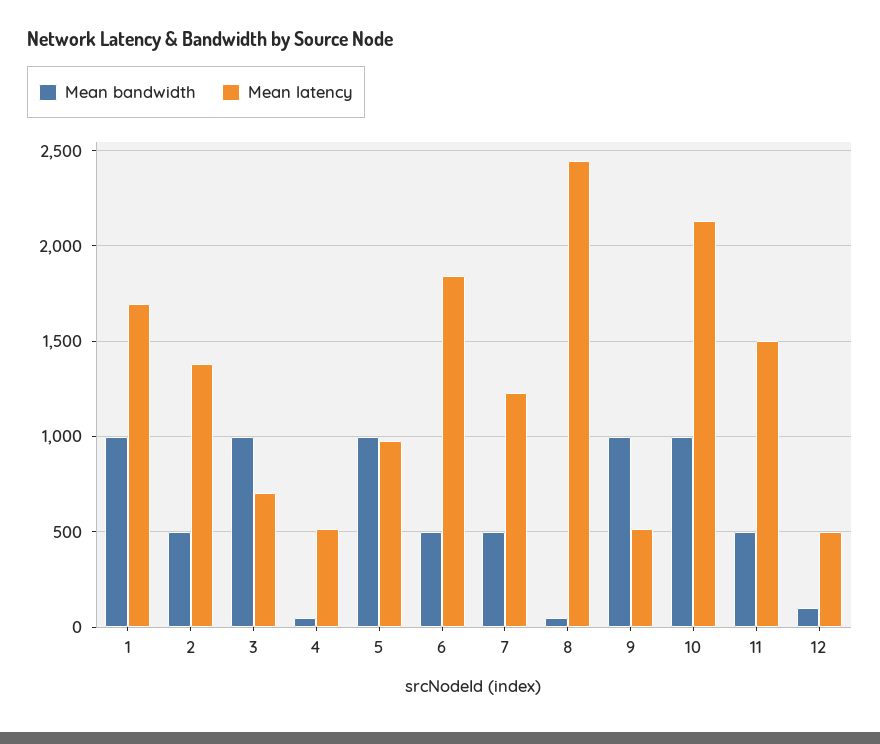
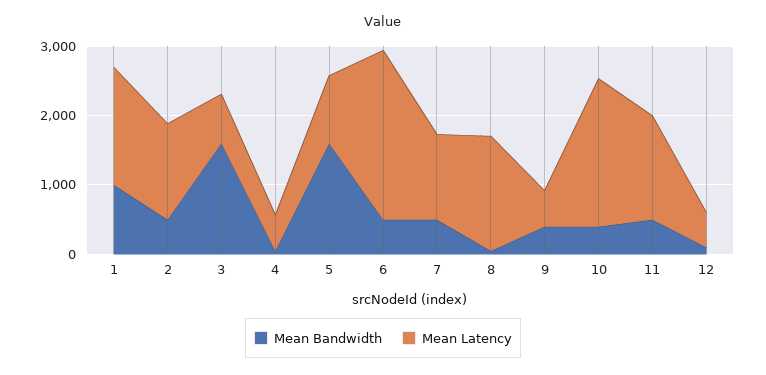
Mean bandwidth, 3: 1000 -> 1600
Mean bandwidth, 5: 1000 -> 1600
Mean latency, 6: 1850 -> 2400
Mean latency, 8: 2450 -> 1600
Mean bandwidth, 9: 1000 -> 400
Mean bandwidth, 10: 1000 -> 400

